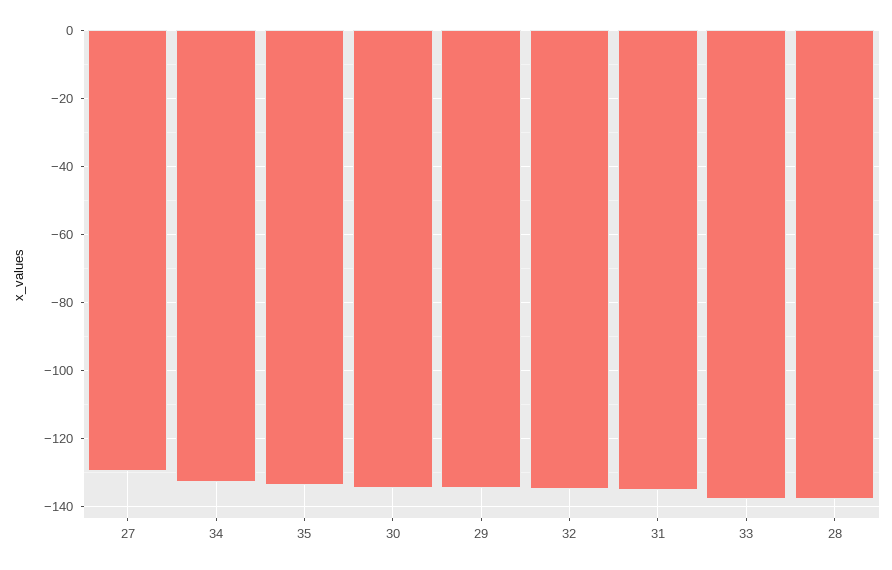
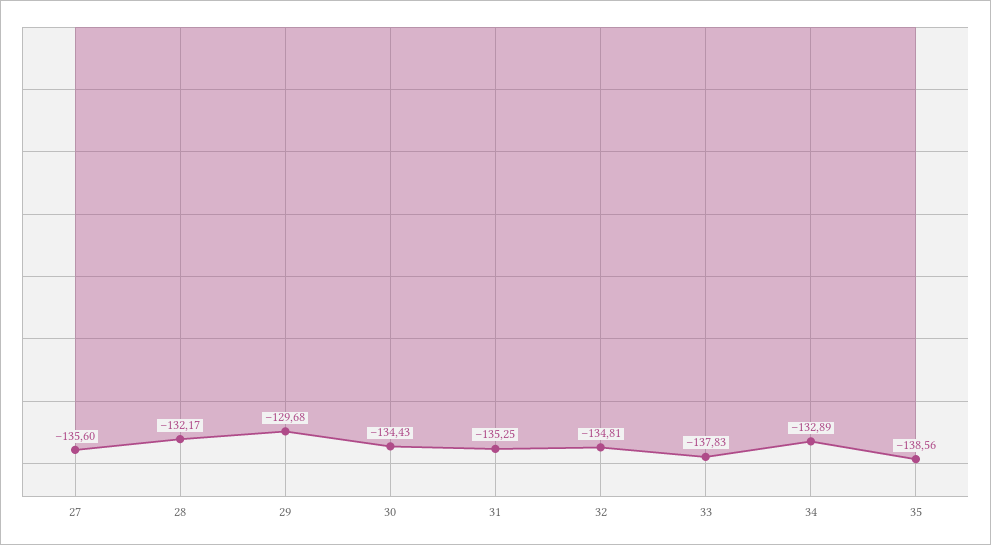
27: -130 -> -135.6
35: -134 -> -138.56
29: -134 -> -129.68
28: -138 -> -132.17

